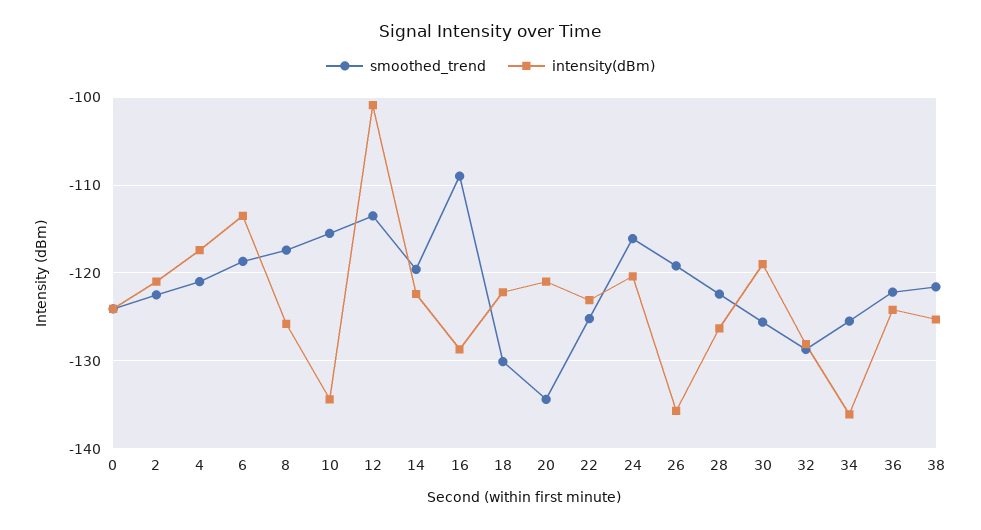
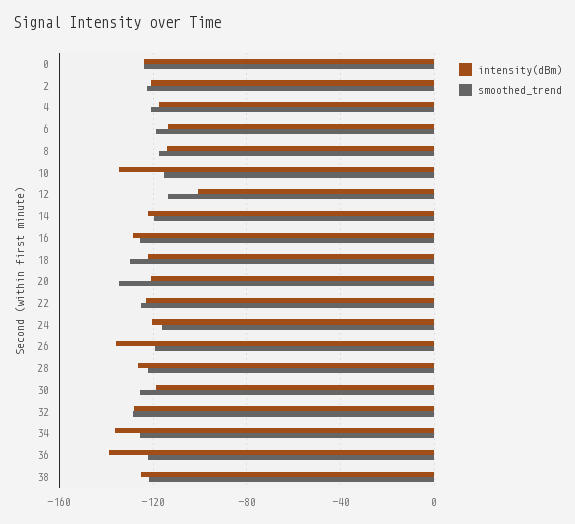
intensity(dBm), 8: -126 -> -115
smoothed_trend, 16: -109 -> -125
intensity(dBm), 36: -124 -> -140

